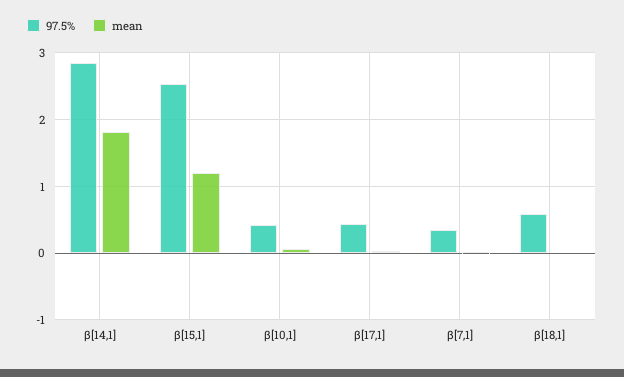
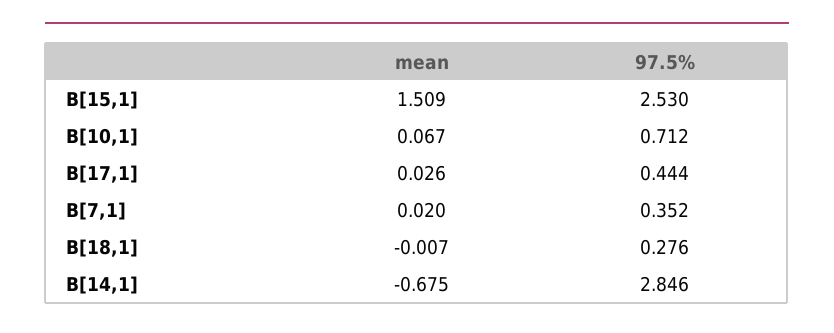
mean, β[14,1]: 1.8 -> -0.675
mean, β[15,1]: 1.2 -> 1.509
97.5%, β[10,1]: 0.4 -> 0.712
97.5%, β[18,1]: 0.6 -> 0.276

